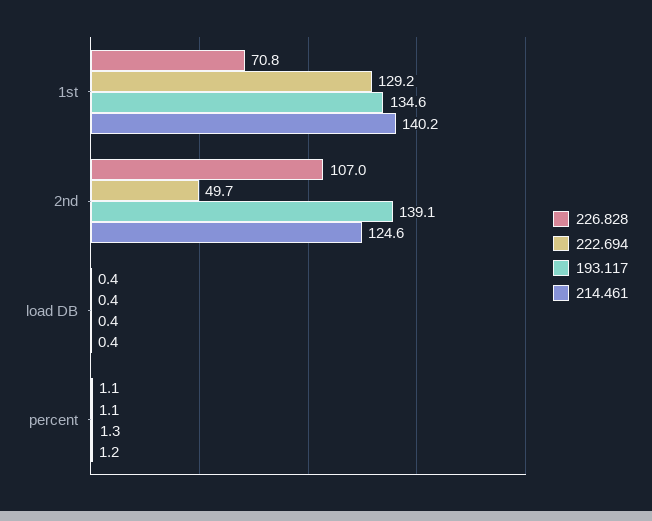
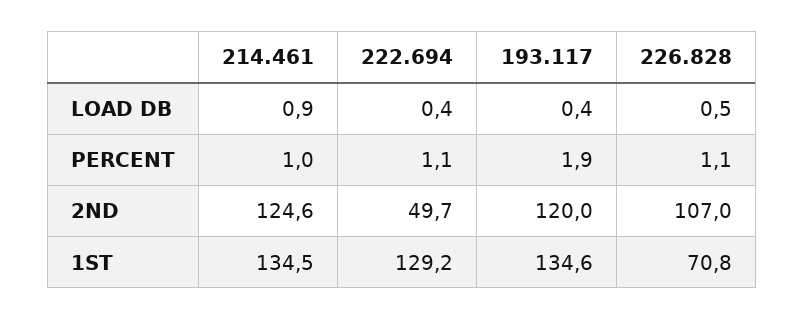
214.461, 1st: 140.2 -> 134.5
193.117, 2nd: 139.1 -> 120
226.828, load DB: 0.4 -> 0.5
214.461, load DB: 0.4 -> 0.9
193.117, percent: 1.3 -> 1.9
214.461, percent: 1.2 -> 1

